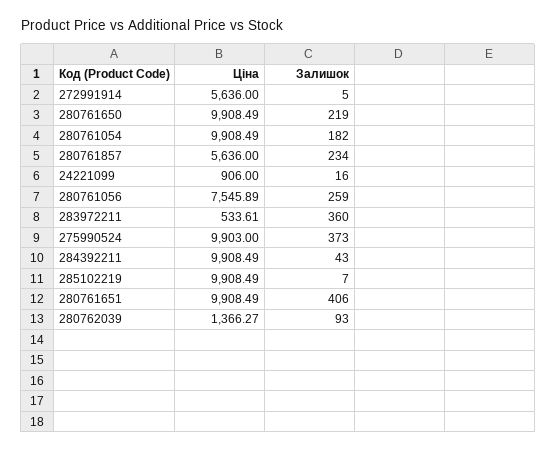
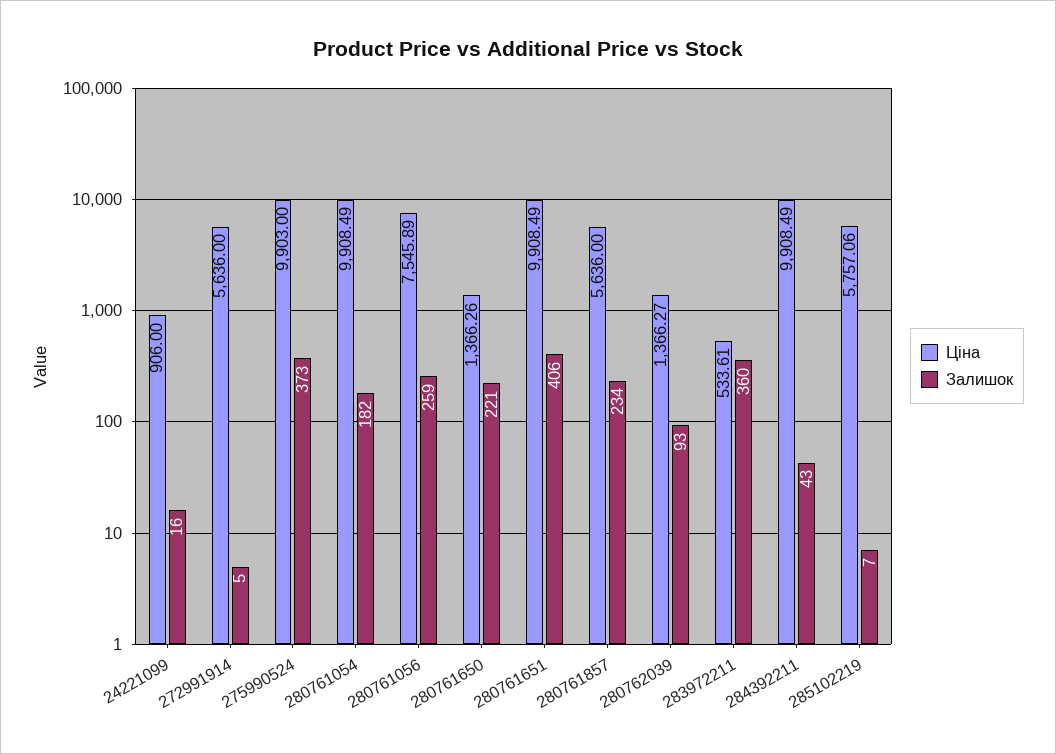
Ціна, 280761650: 9908.49 -> 1366.26
Залишок, 280761650: 219 -> 221
Ціна, 285102219: 9908.49 -> 5757.06

